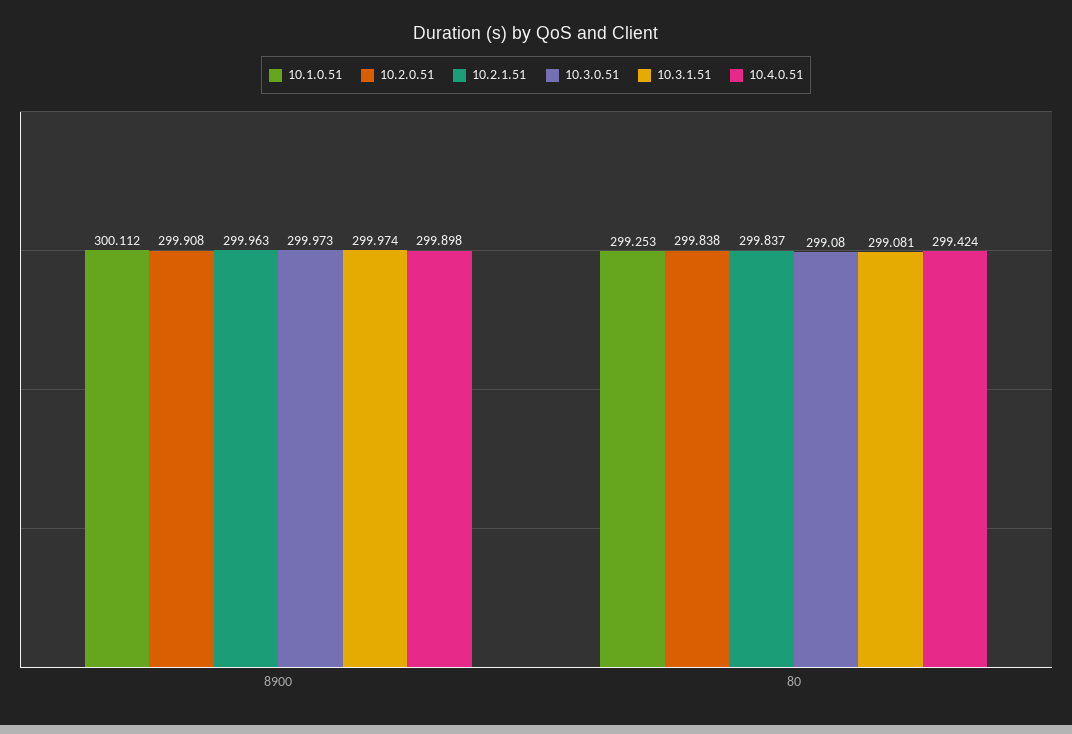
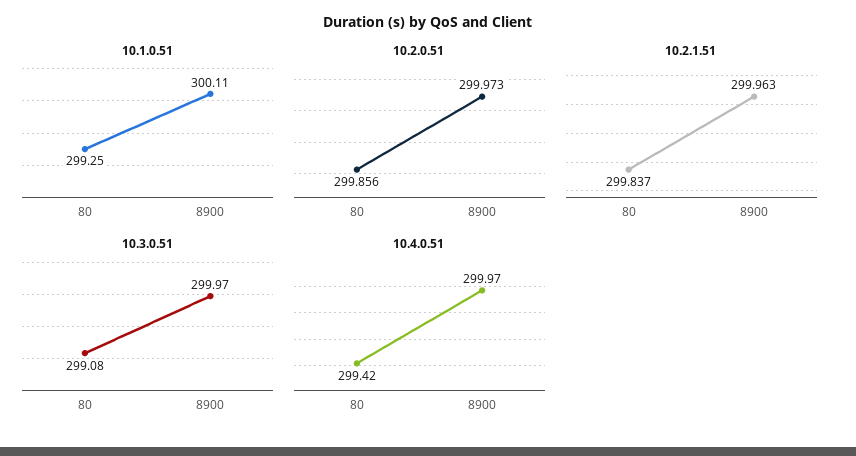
10.2.0.51, 8900: 299.908 -> 299.973
10.3.1.51, 8900: 299.974 -> none
10.4.0.51, 8900: 299.898 -> 299.97
10.2.0.51, 80: 299.838 -> 299.856
10.3.1.51, 80: 299.081 -> none

